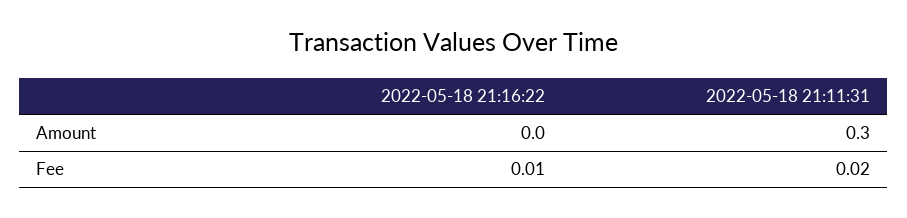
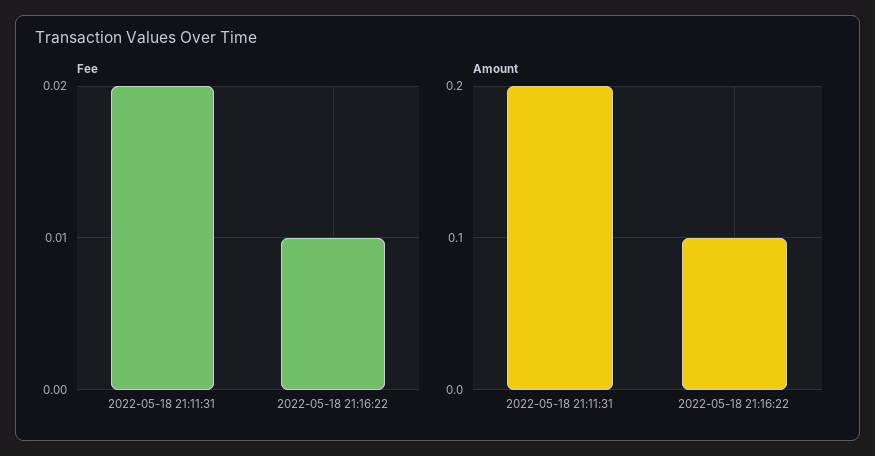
Amount, 2022-05-18 21:16:22: 0 -> 0.1
Amount, 2022-05-18 21:11:31: 0.3 -> 0.2

